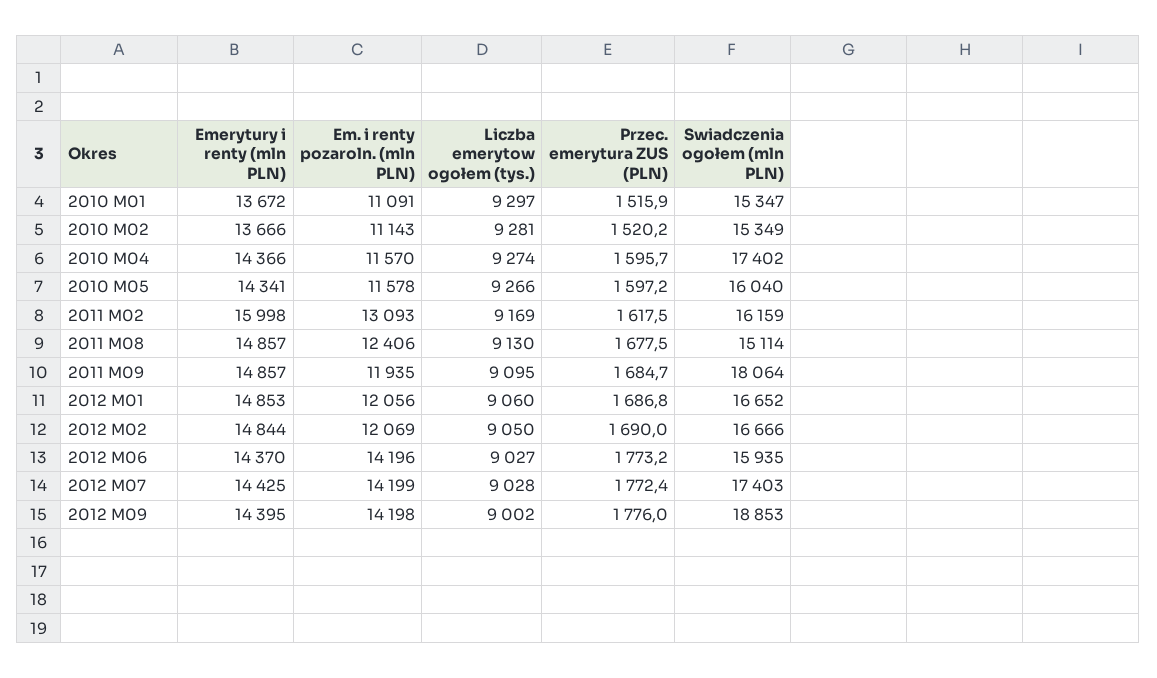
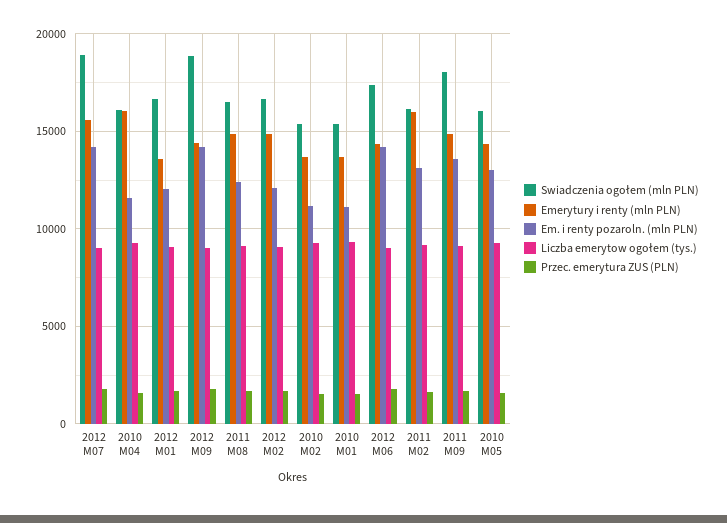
Emerytury i renty (mln PLN), 2010 M04: 14366 -> 16000
Swiadczenia ogołem (mln PLN), 2010 M04: 17402 -> 16000
Em. i renty pozaroln. (mln PLN), 2010 M05: 11578 -> 13000
Swiadczenia ogołem (mln PLN), 2011 M08: 15114 -> 16500
Em. i renty pozaroln. (mln PLN), 2011 M09: 11935 -> 13500
Emerytury i renty (mln PLN), 2012 M01: 14853 -> 13500
Swiadczenia ogołem (mln PLN), 2012 M06: 15935 -> 17500
Emerytury i renty (mln PLN), 2012 M07: 14425 -> 15500
Swiadczenia ogołem (mln PLN), 2012 M07: 17403 -> 19000

